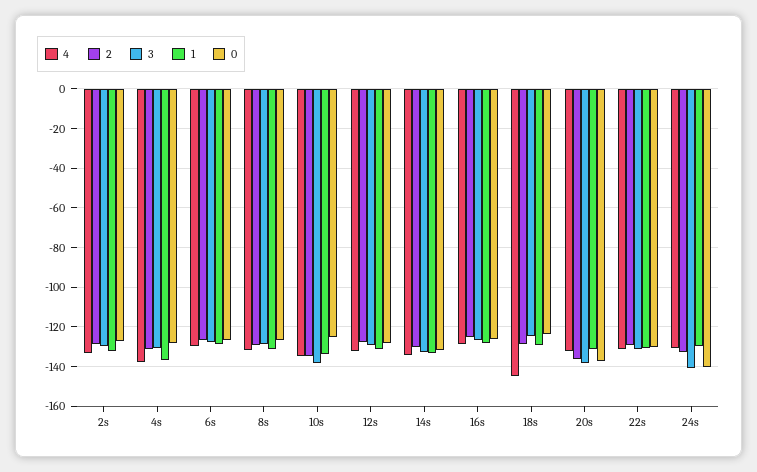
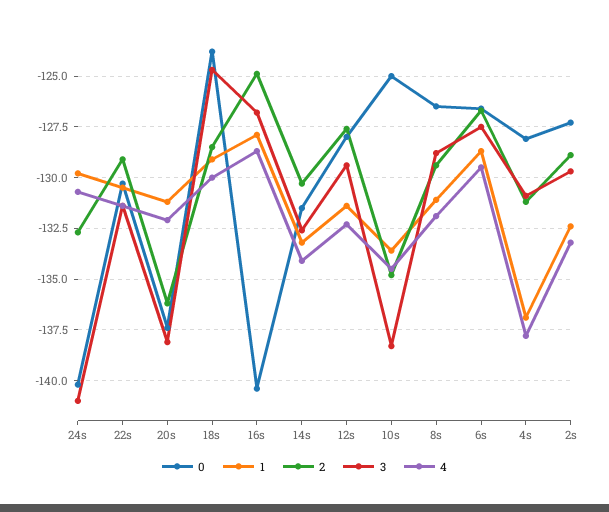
0, 16s: -125 -> -140.5
4, 18s: -145 -> -130

